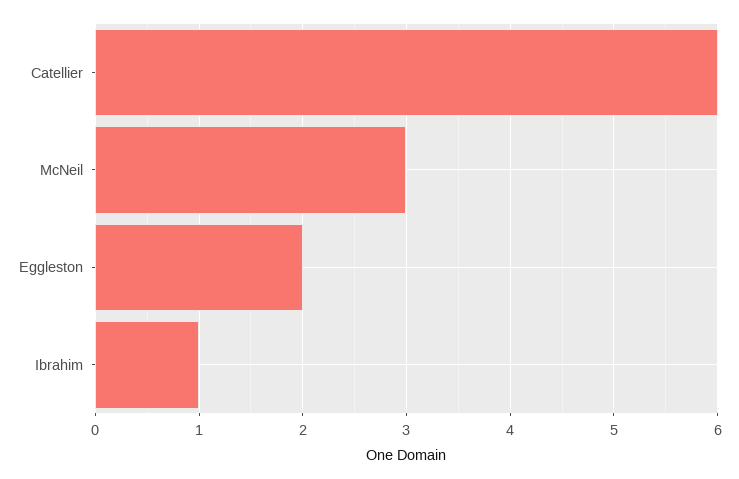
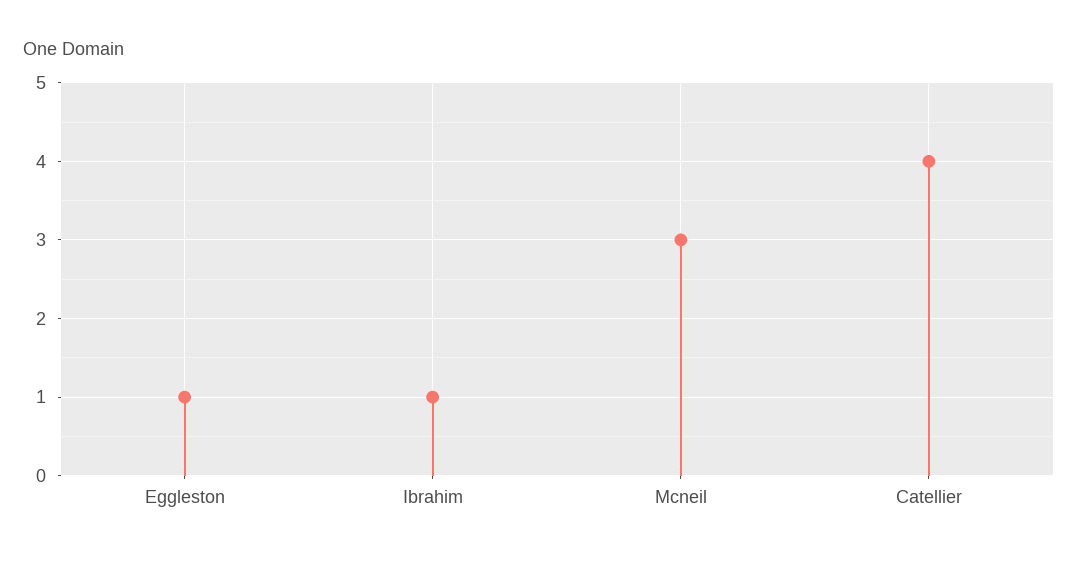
Catellier: 6 -> 4
Eggleston: 2 -> 1

